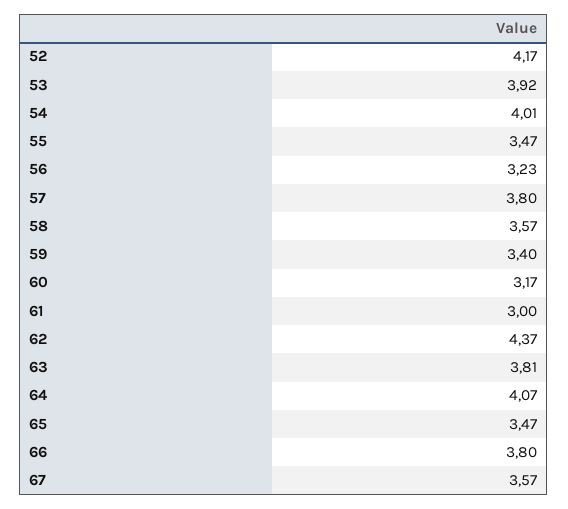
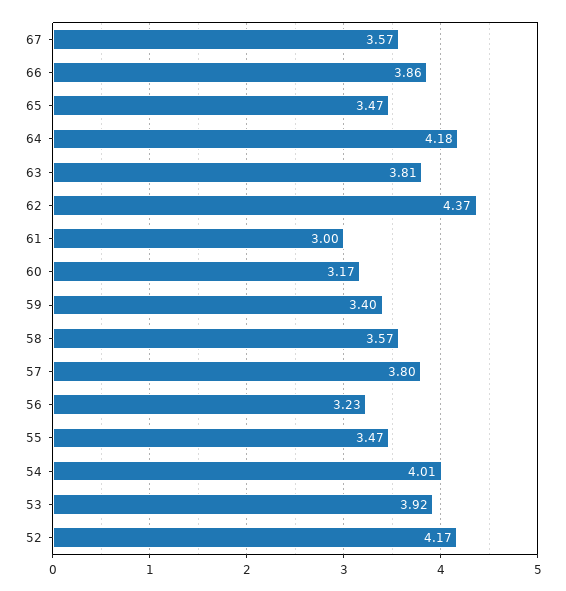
64: 4.07 -> 4.18
66: 3.8 -> 3.86

